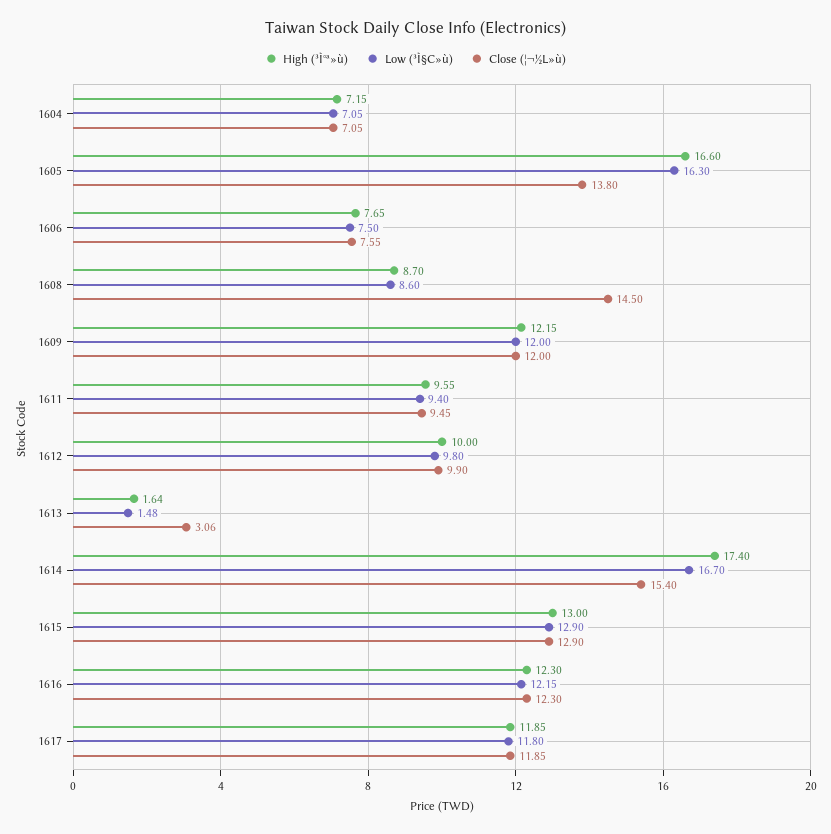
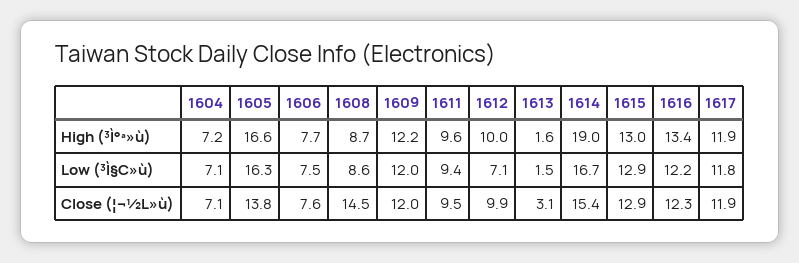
Low (³Ì§C»ù), 1612: 9.8 -> 7.1
High (³Ì°ª»ù), 1614: 17.4 -> 19
High (³Ì°ª»ù), 1616: 12.3 -> 13.4

